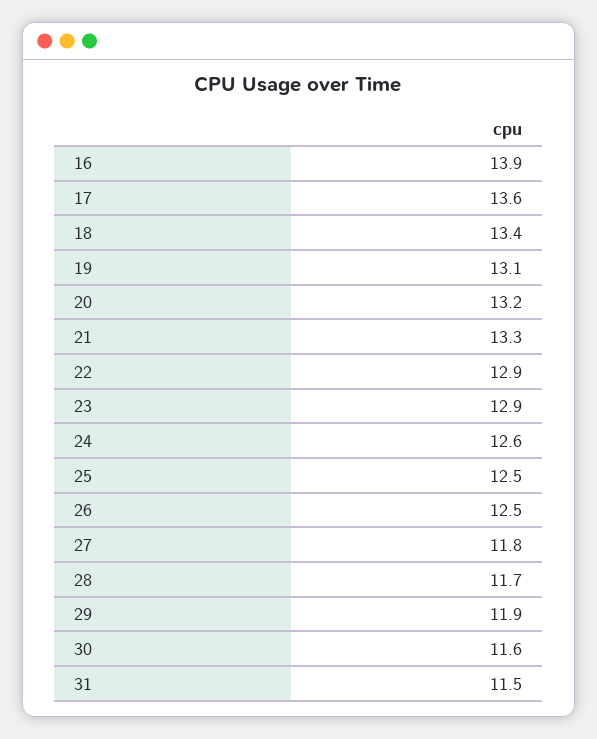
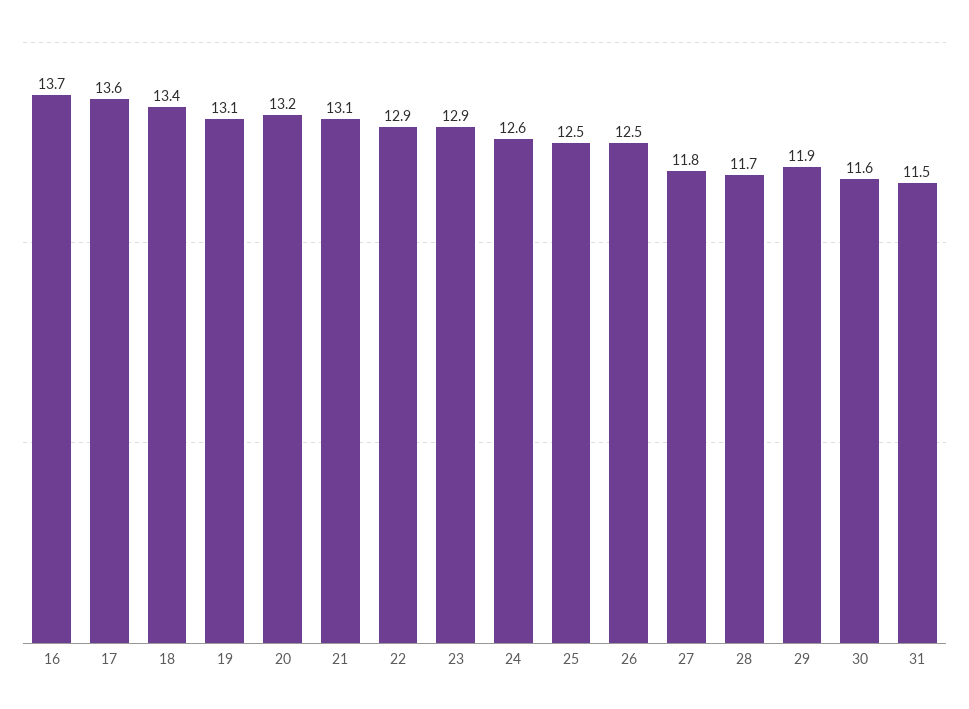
16: 13.9 -> 13.7
21: 13.3 -> 13.1

